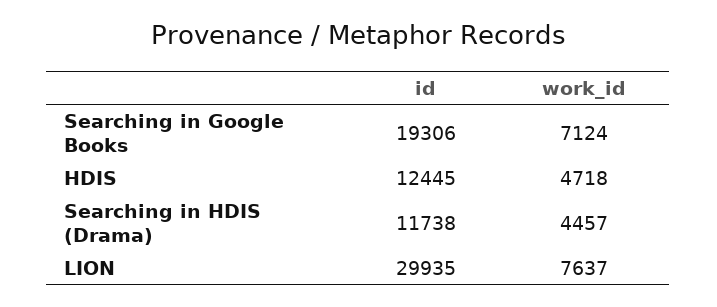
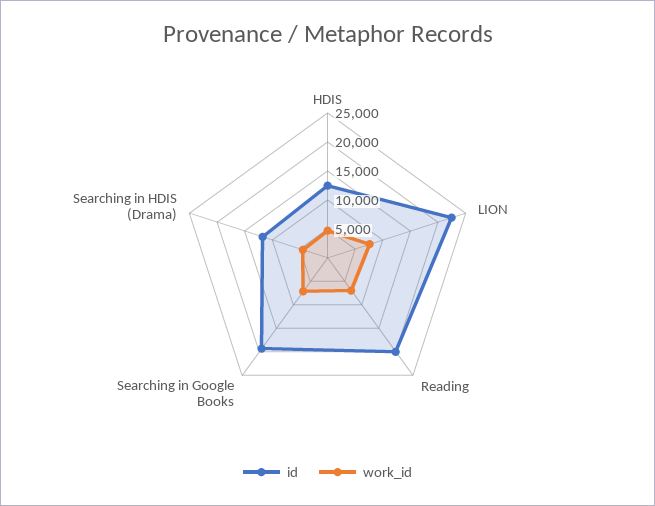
id, LION: 29935 -> 22500
id, Reading: none -> 20000
work_id, Reading: none -> 7500

